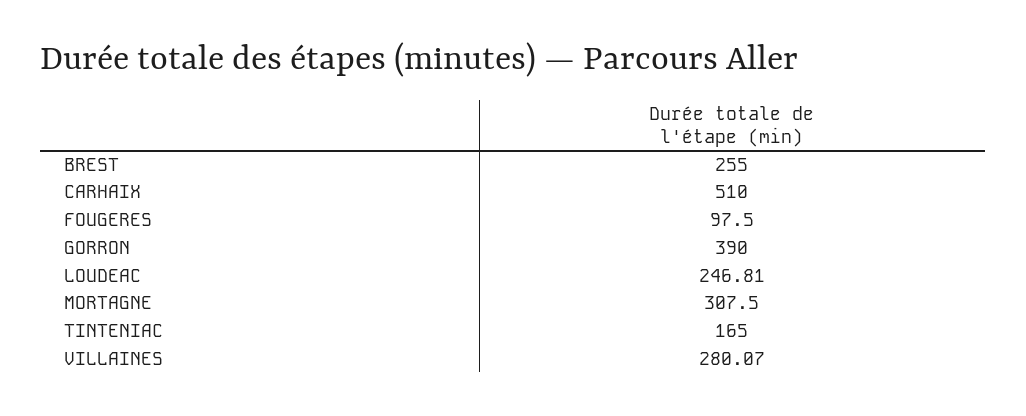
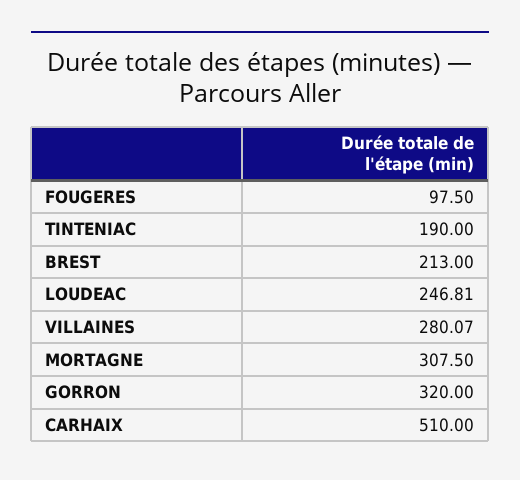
BREST: 255 -> 213
GORRON: 390 -> 320
TINTENIAC: 165 -> 190

